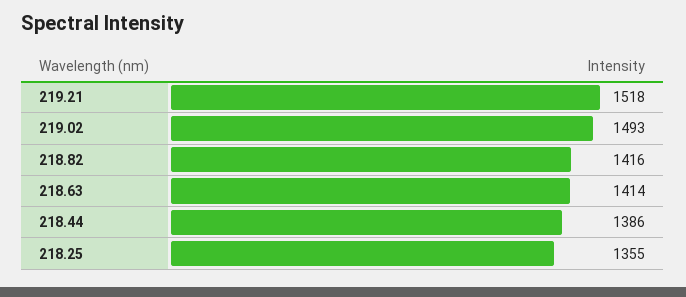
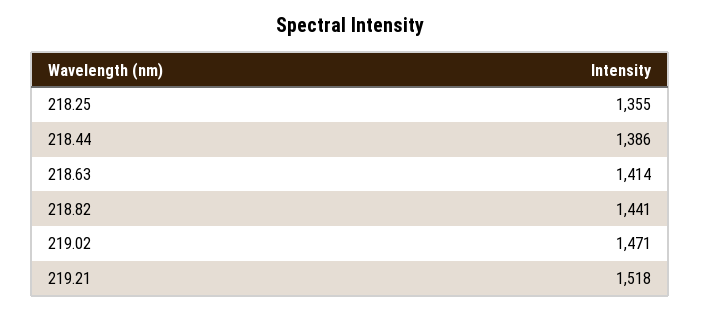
219.02: 1493 -> 1471
218.82: 1416 -> 1441

